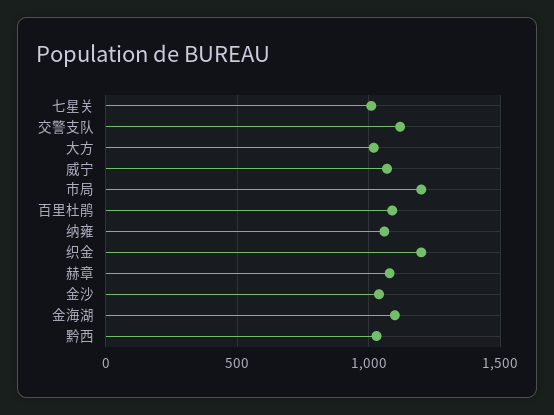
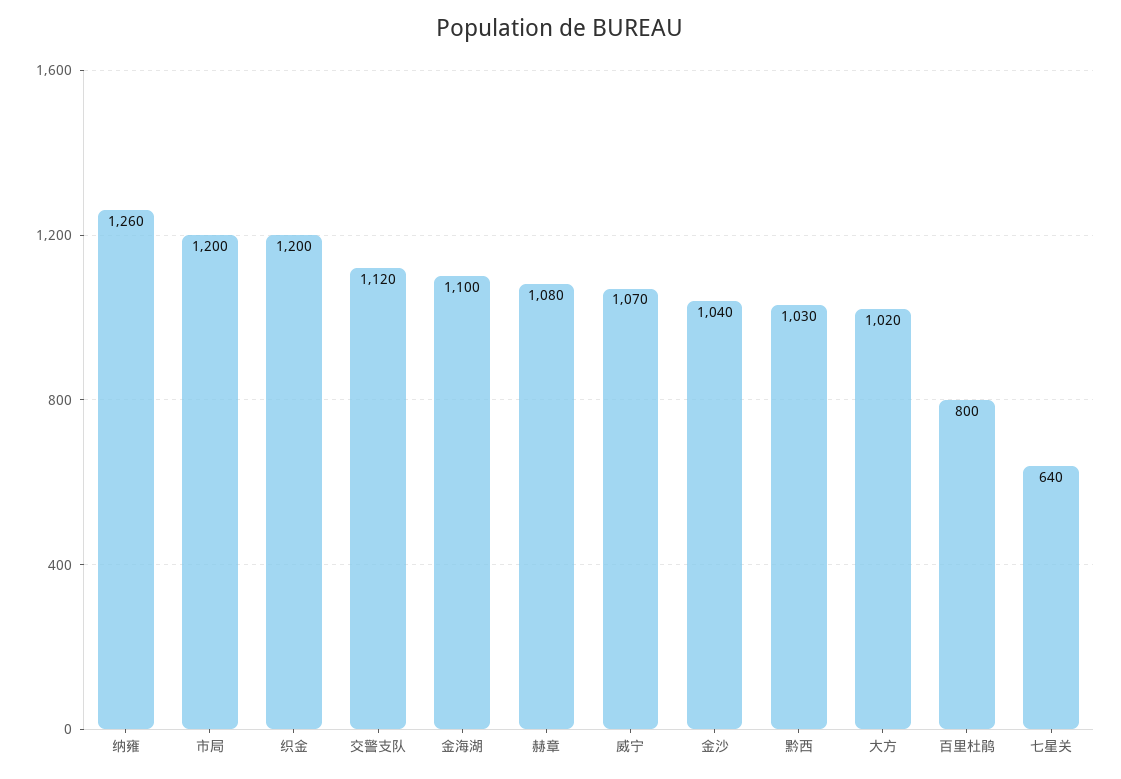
七星关: 1000 -> 640
百里杜鹃: 1100 -> 800
纳雍: 1050 -> 1260

